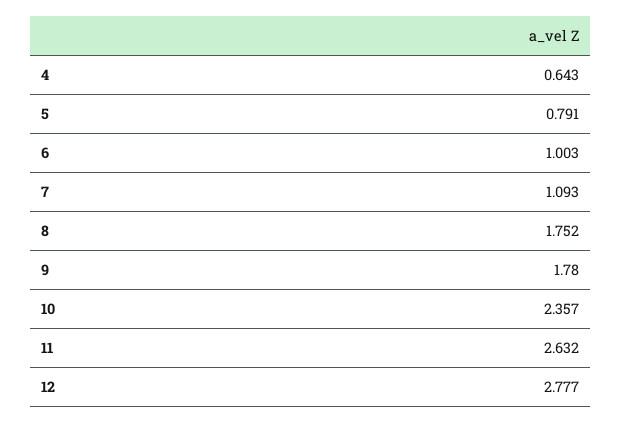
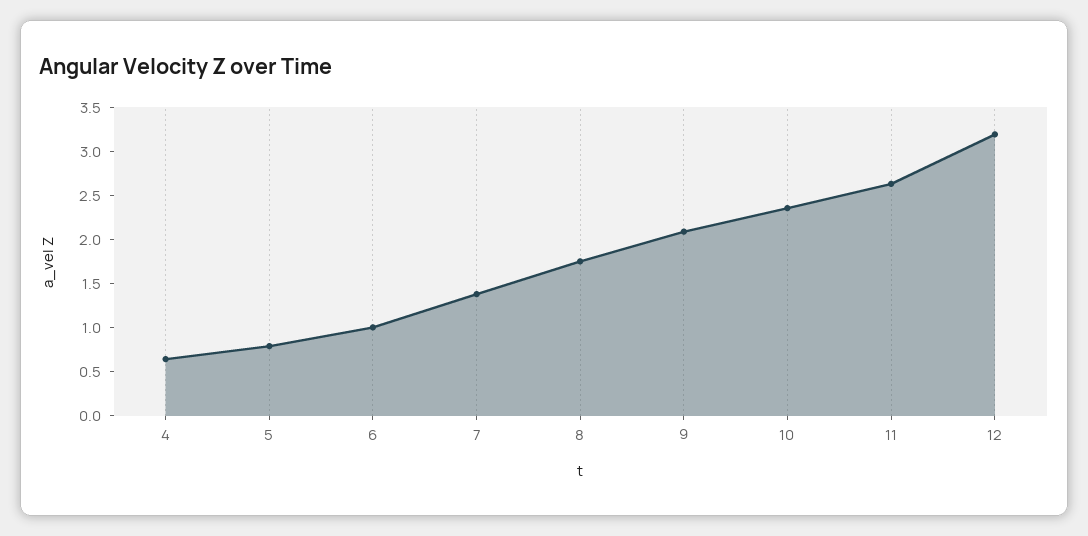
7: 1.093 -> 1.4
9: 1.78 -> 2.1
12: 2.777 -> 3.2

